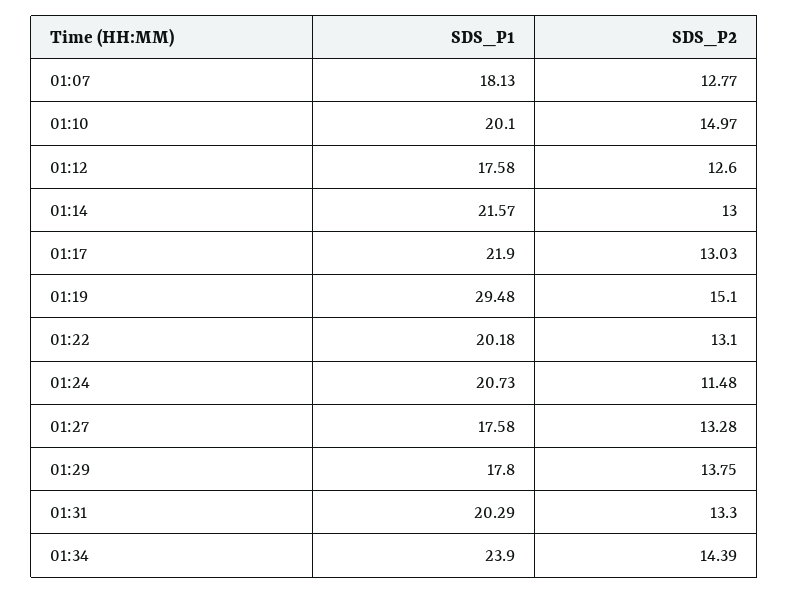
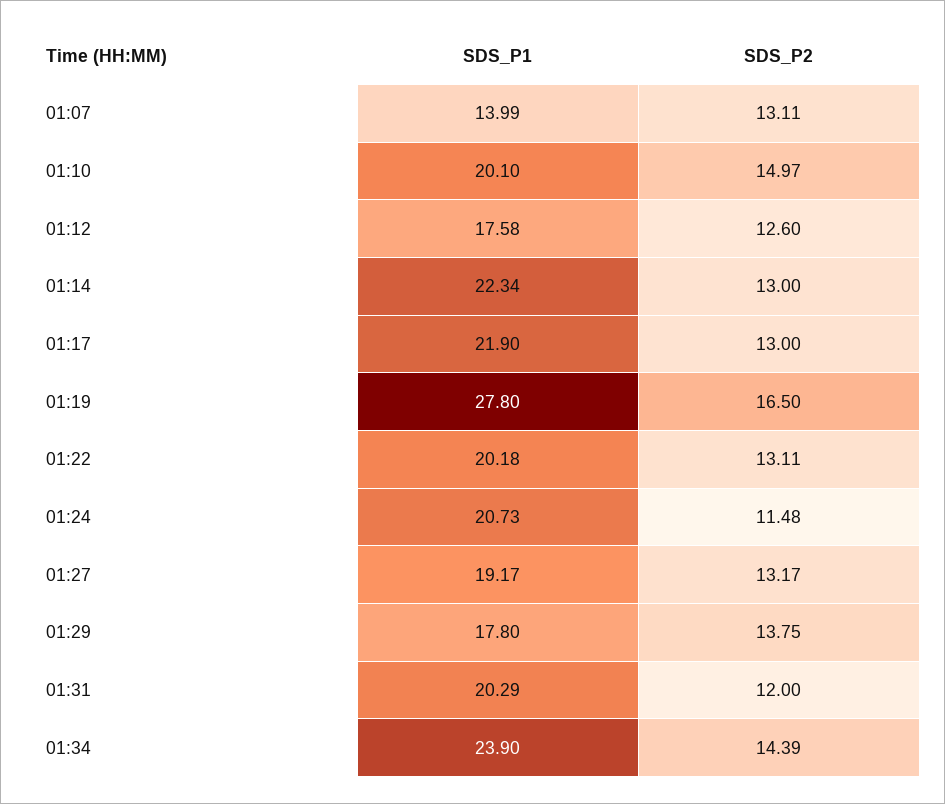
SDS_P1, 01:07: 18.13 -> 13.99
SDS_P2, 01:07: 12.77 -> 13.11
SDS_P1, 01:14: 21.57 -> 22.34
SDS_P2, 01:17: 13.03 -> 13
SDS_P1, 01:19: 29.48 -> 27.8
SDS_P2, 01:19: 15.1 -> 16.5
SDS_P2, 01:22: 13.1 -> 13.11
SDS_P1, 01:27: 17.58 -> 19.17
SDS_P2, 01:27: 13.28 -> 13.17
SDS_P2, 01:31: 13.3 -> 12

